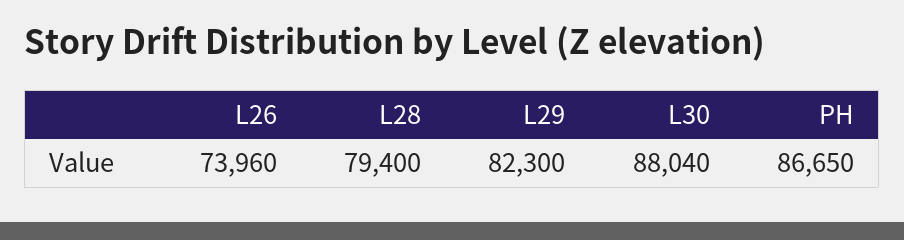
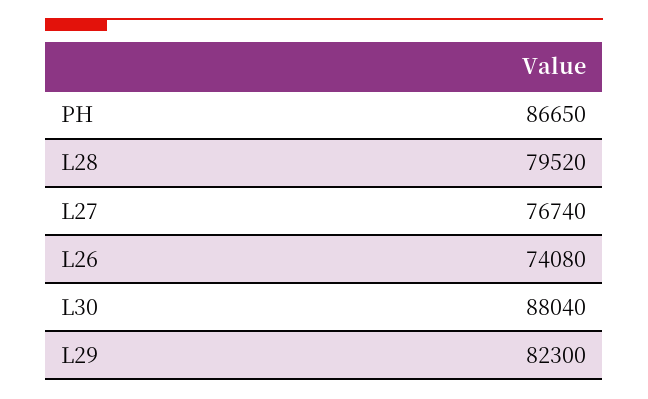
L26: 73960 -> 74080
L28: 79400 -> 79520
L27: none -> 76740

